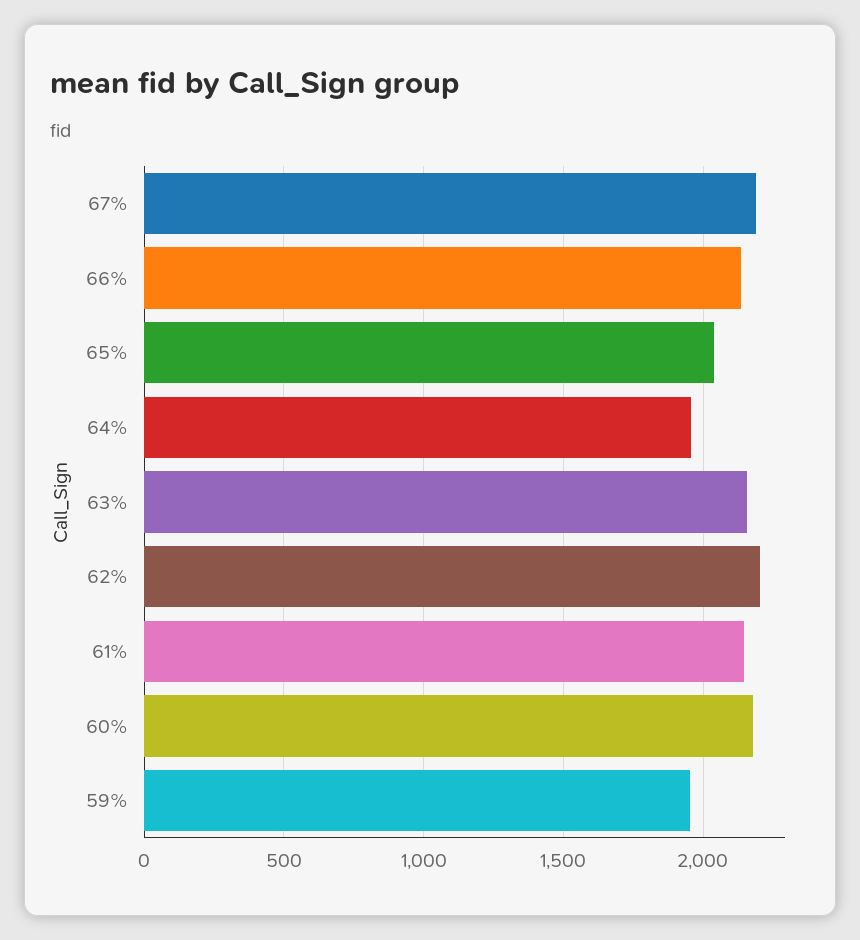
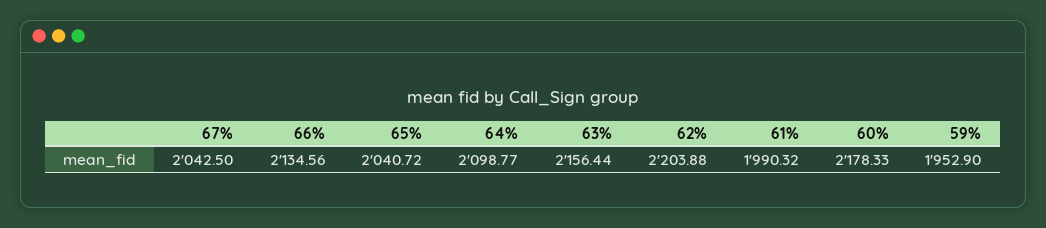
67%: 2200 -> 2042.5
64%: 1950 -> 2098.77
61%: 2150 -> 1990.32

